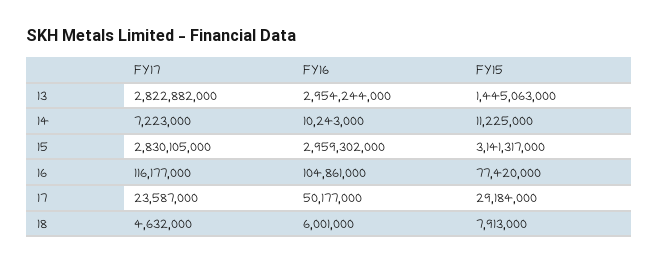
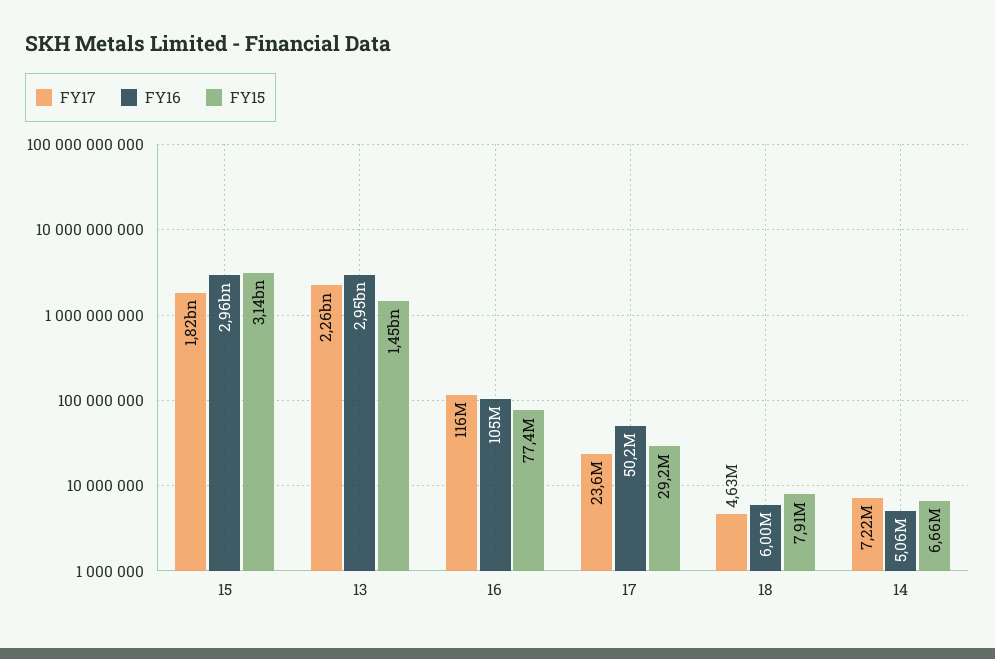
FY17, 13: 2822882000 -> 2260000000
FY16, 14: 10243000 -> 5060000
FY15, 14: 11225000 -> 6660000
FY17, 15: 2830105000 -> 1820000000

